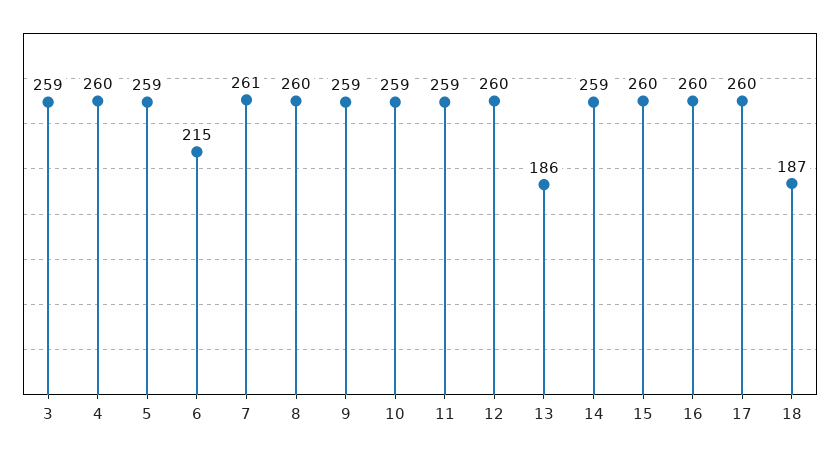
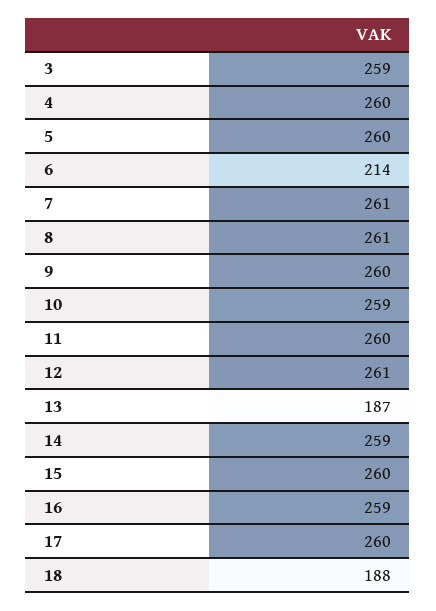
5: 259 -> 260
6: 215 -> 214
8: 260 -> 261
9: 259 -> 260
11: 259 -> 260
12: 260 -> 261
13: 186 -> 187
16: 260 -> 259
18: 187 -> 188

